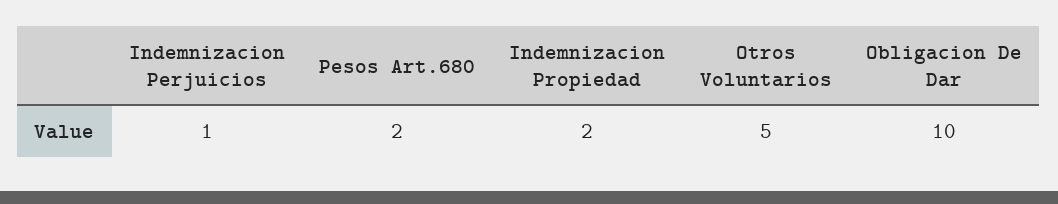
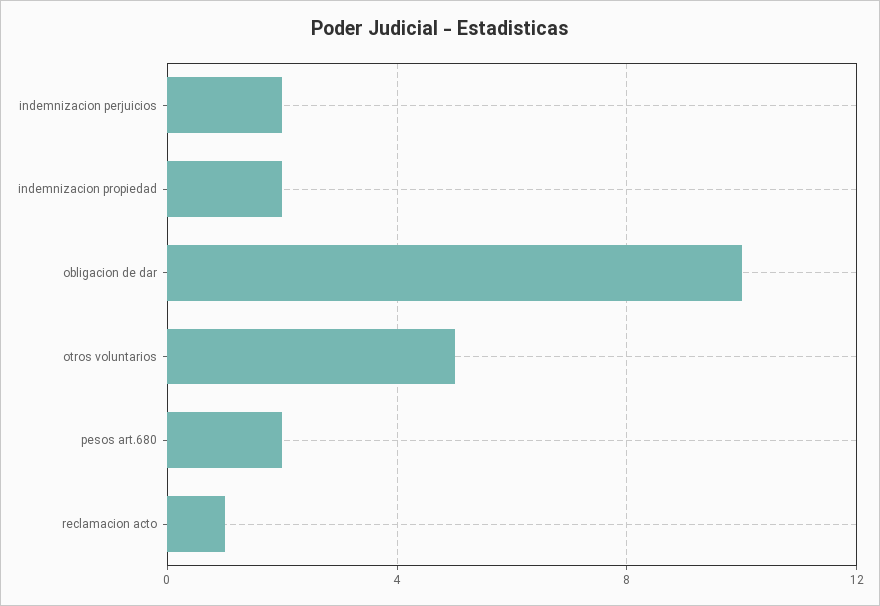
Indemnizacion Perjuicios: 1 -> 2
reclamacion acto: none -> 1

